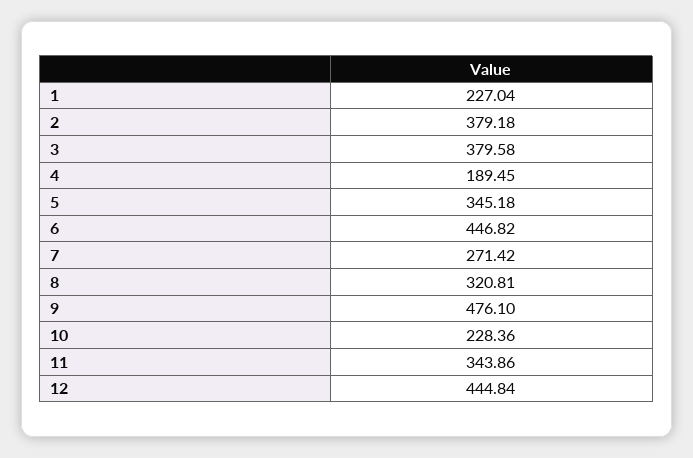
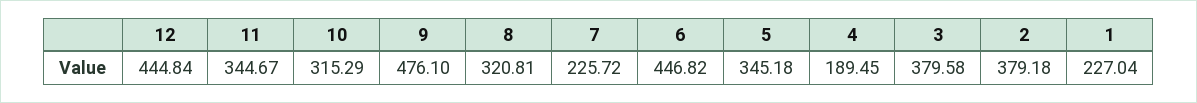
7: 271.42 -> 225.72
10: 228.36 -> 315.29
11: 343.86 -> 344.67

